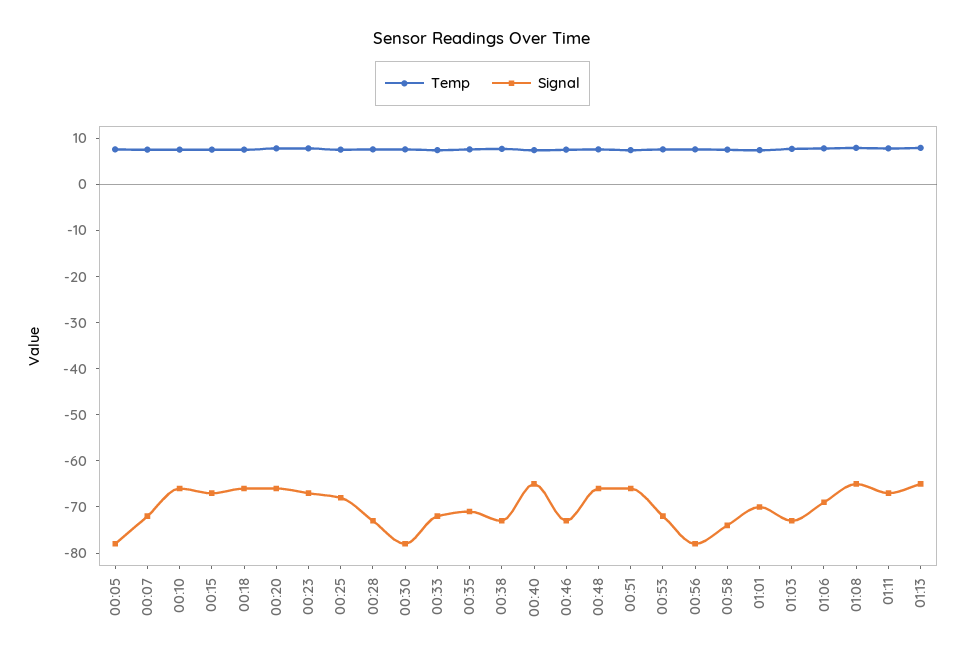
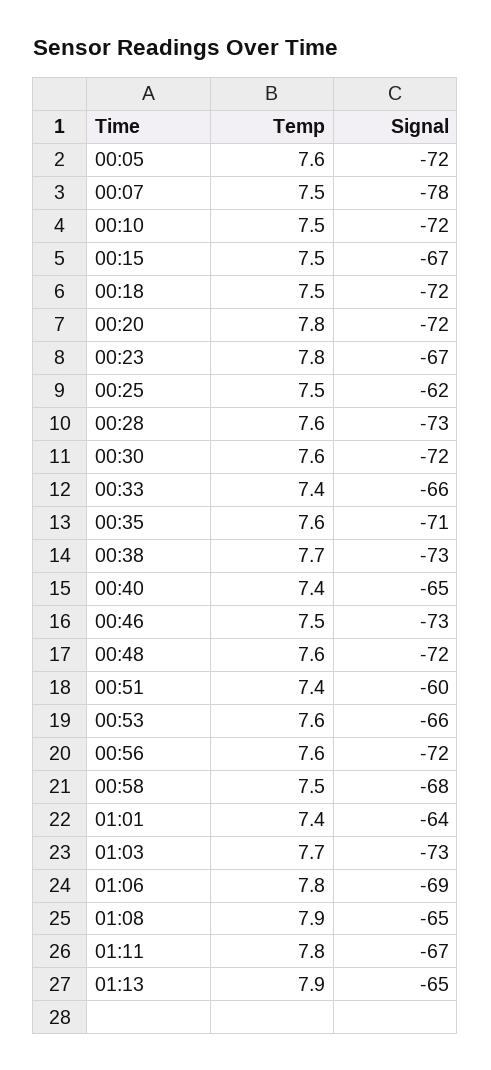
Signal, 00:05: -78 -> -72
Signal, 00:07: -72 -> -78
Signal, 00:10: -66 -> -72
Signal, 00:18: -66 -> -72
Signal, 00:20: -66 -> -72
Signal, 00:25: -68 -> -62
Signal, 00:30: -78 -> -72
Signal, 00:33: -72 -> -66
Signal, 00:48: -66 -> -72
Signal, 00:51: -66 -> -60
Signal, 00:53: -72 -> -66
Signal, 00:56: -78 -> -72
Signal, 00:58: -74 -> -68
Signal, 01:01: -70 -> -64

